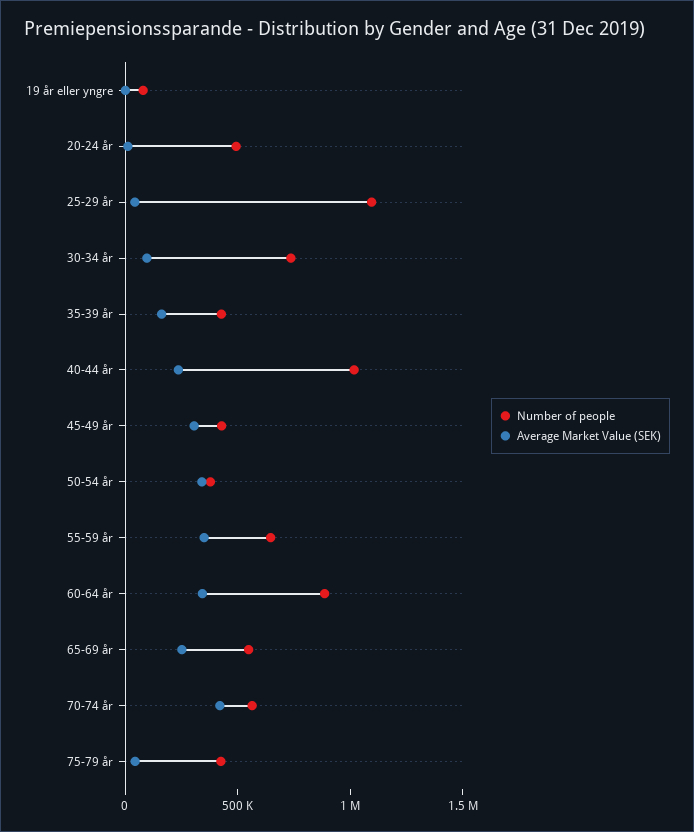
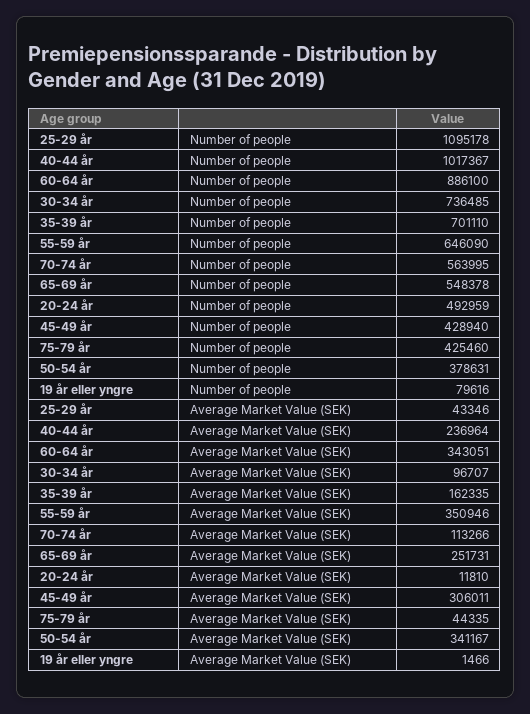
Number of people, 35-39 år: 400000 -> 701110
Average Market Value (SEK), 70-74 år: 400000 -> 113266

